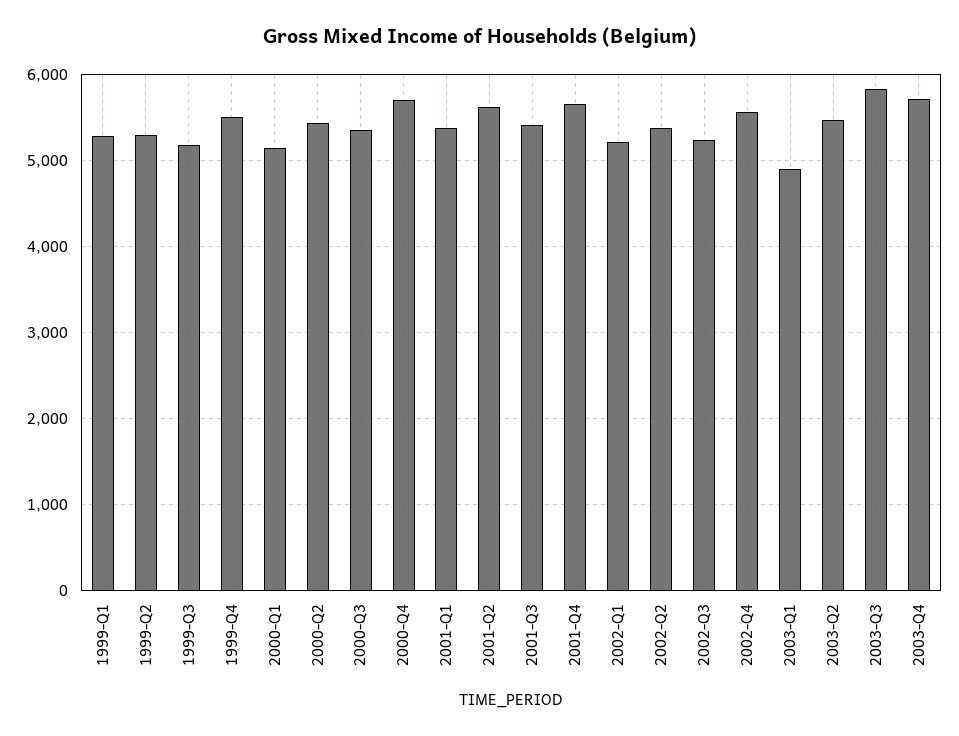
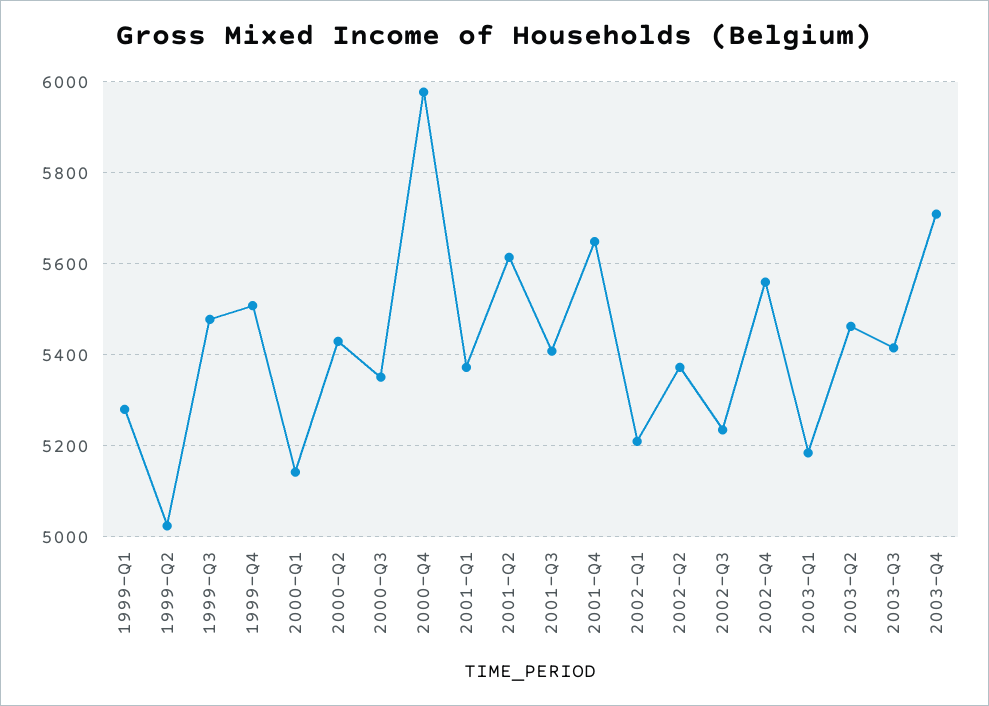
1999-Q2: 5300 -> 5020
1999-Q3: 5200 -> 5480
2000-Q4: 5700 -> 5980
2003-Q1: 4900 -> 5180
2003-Q3: 5800 -> 5420

